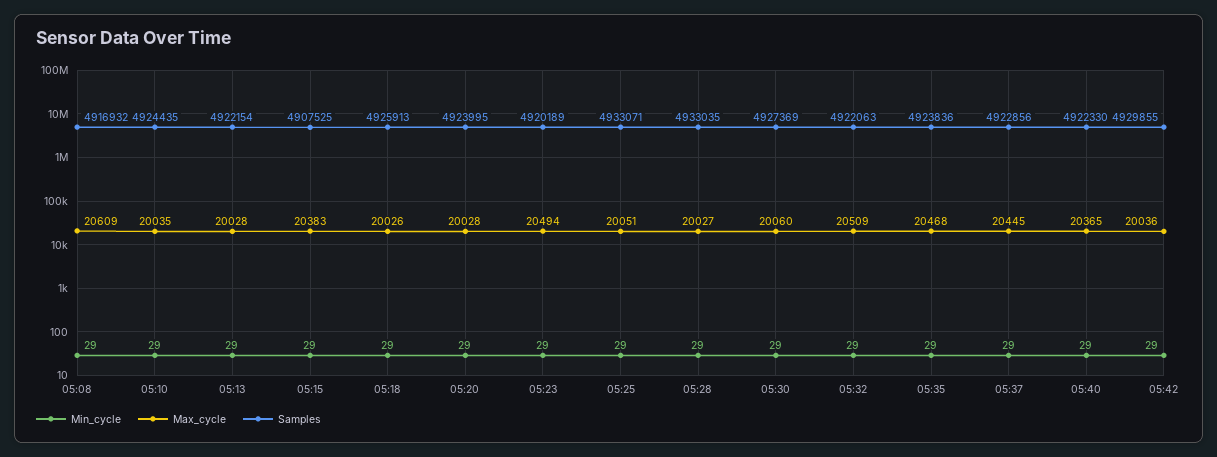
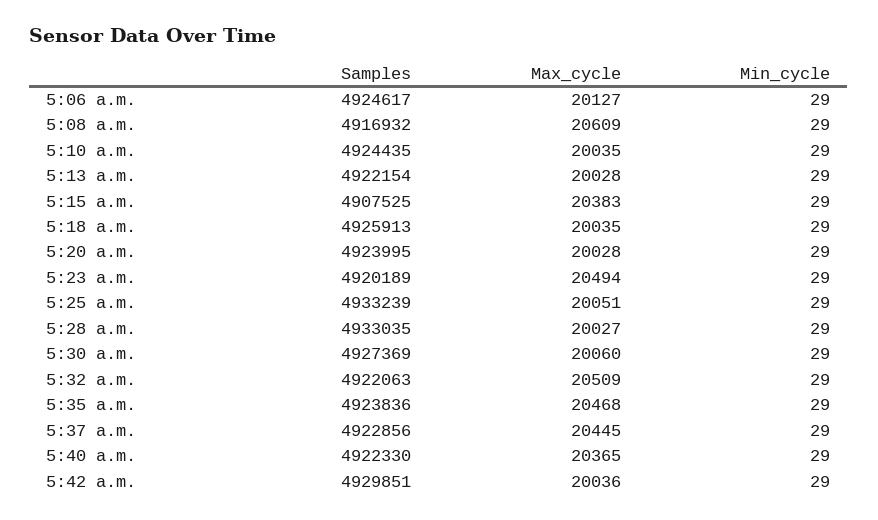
Max_cycle, 05:18: 20026 -> 20035
Samples, 05:25: 4933071 -> 4933239
Samples, 05:42: 4929855 -> 4929851
Samples, 5:06 a.m.: none -> 4924617
Max_cycle, 5:06 a.m.: none -> 20127
Min_cycle, 5:06 a.m.: none -> 29

